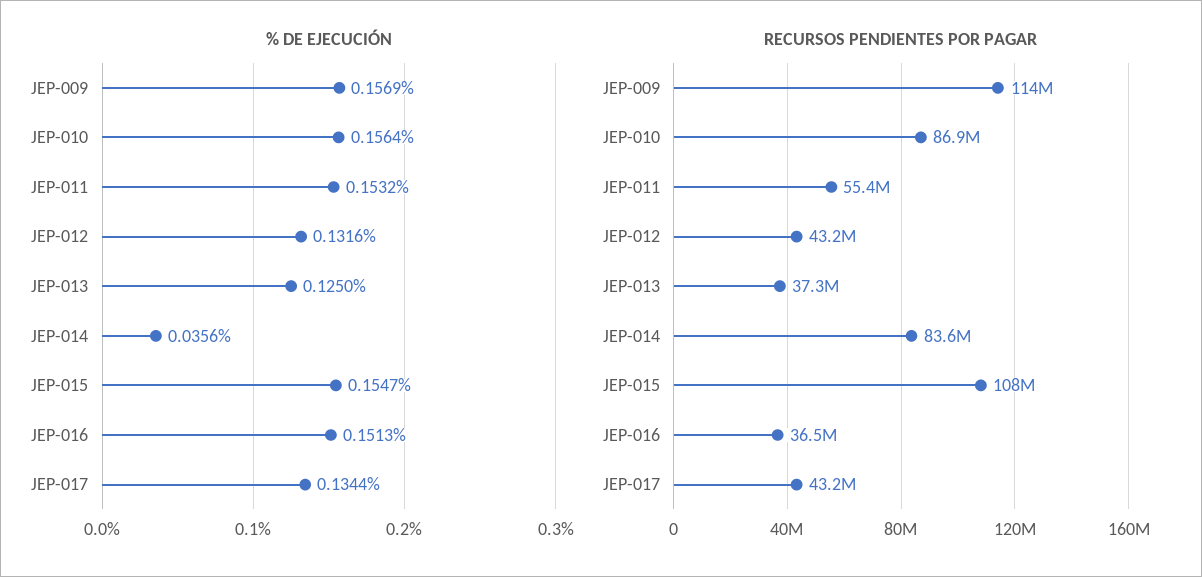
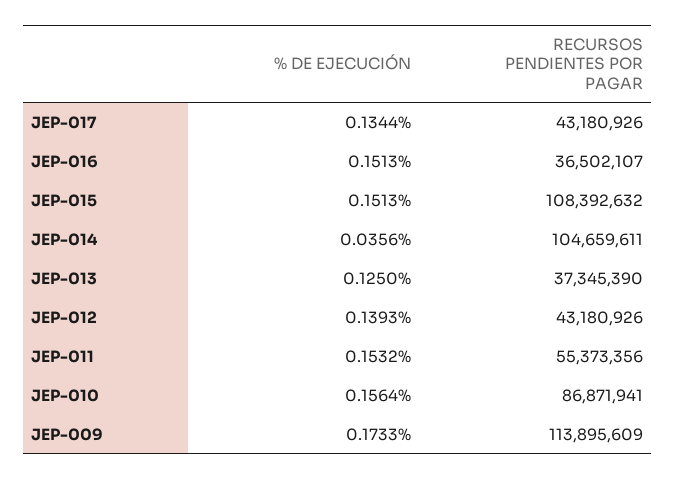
% DE EJECUCIÓN, JEP-009: 0.1569 -> 0.1733
% DE EJECUCIÓN, JEP-012: 0.1316 -> 0.1393
% DE EJECUCIÓN, JEP-015: 0.1547 -> 0.1513
RECURSOS PENDIENTES POR PAGAR, JEP-014: 83600000 -> 104659611

